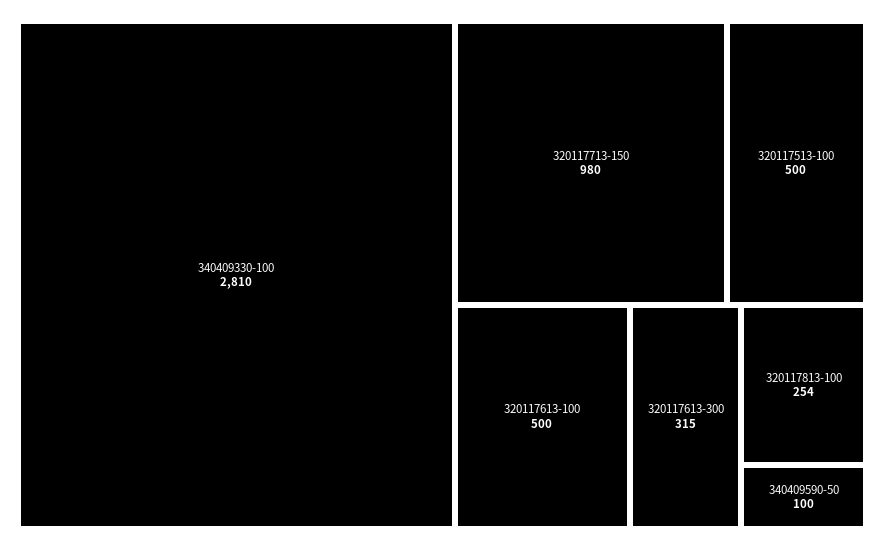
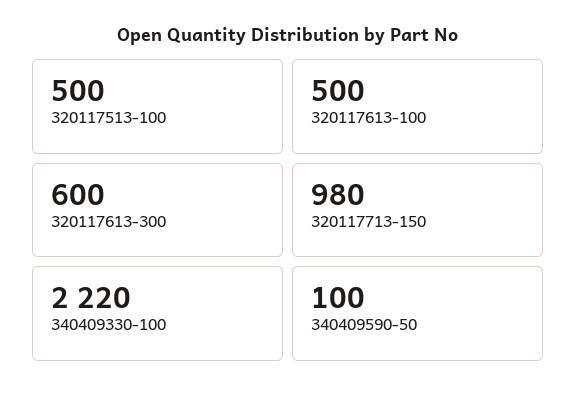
340409330-100: 2810 -> 2220
320117613-300: 315 -> 600
320117813-100: 254 -> none

